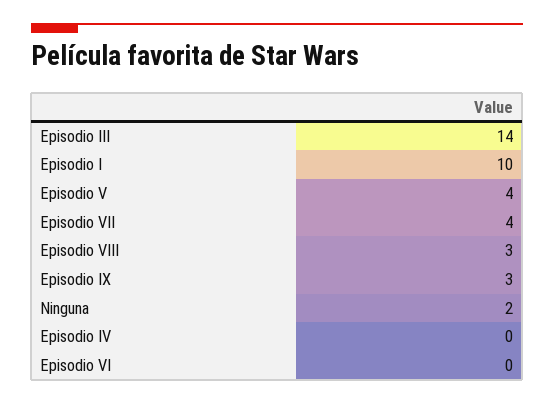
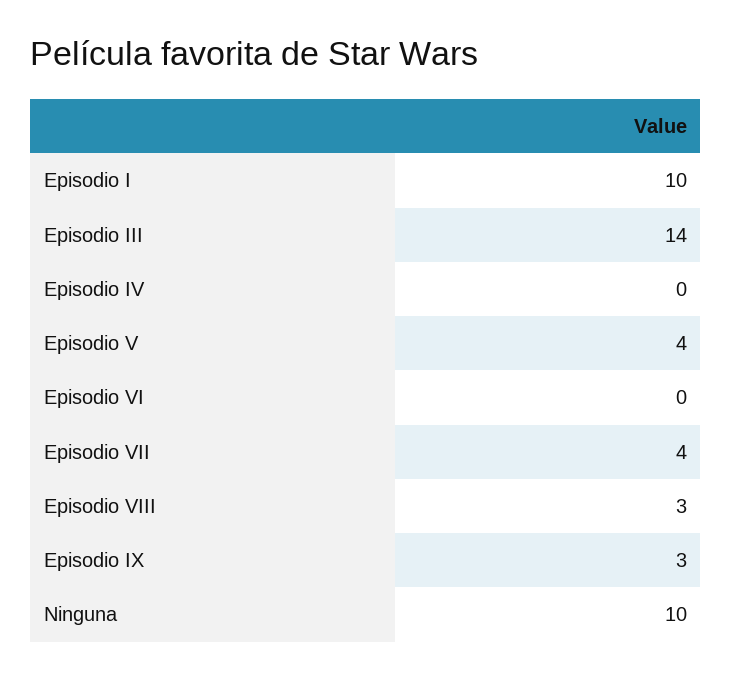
Ninguna: 2 -> 10

